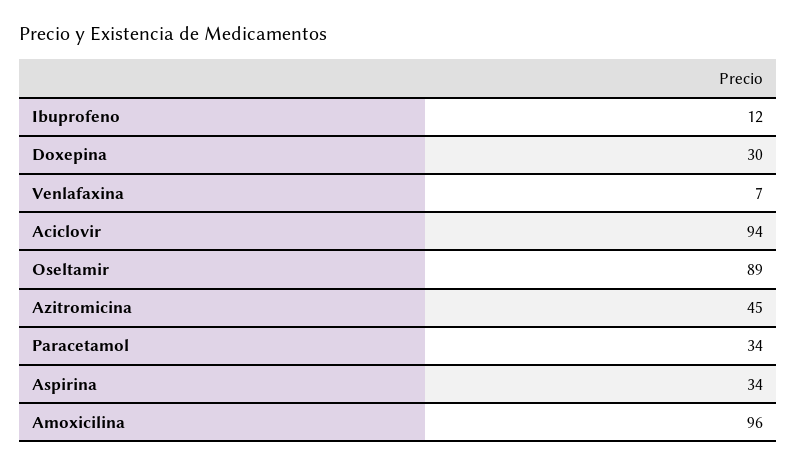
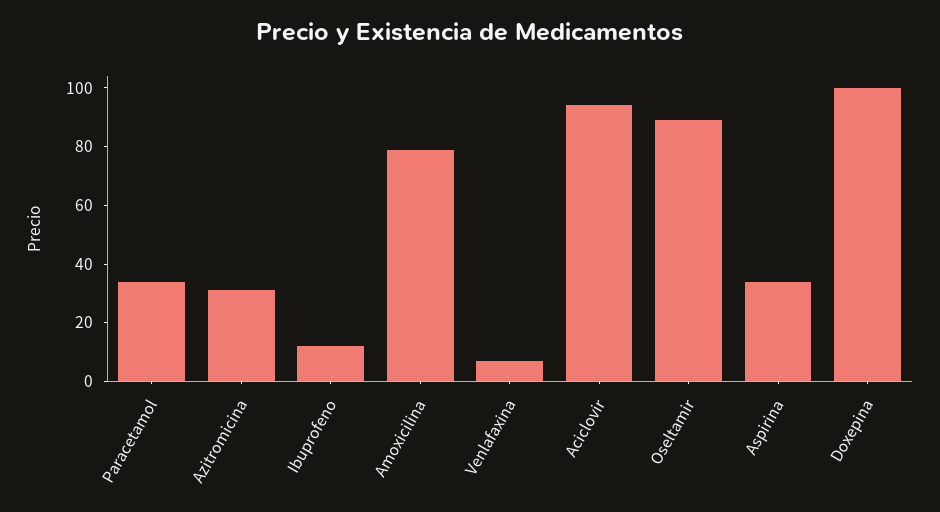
Doxepina: 30 -> 100
Azitromicina: 45 -> 30
Amoxicilina: 96 -> 80

